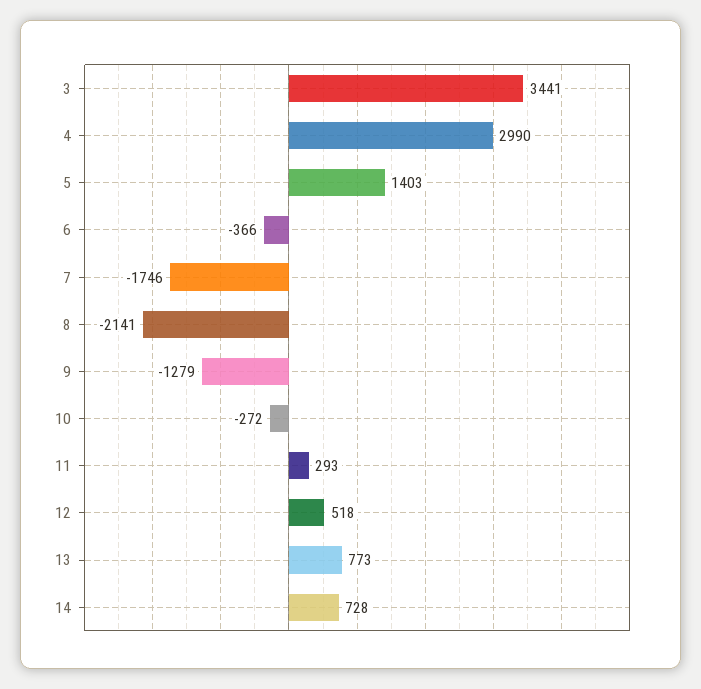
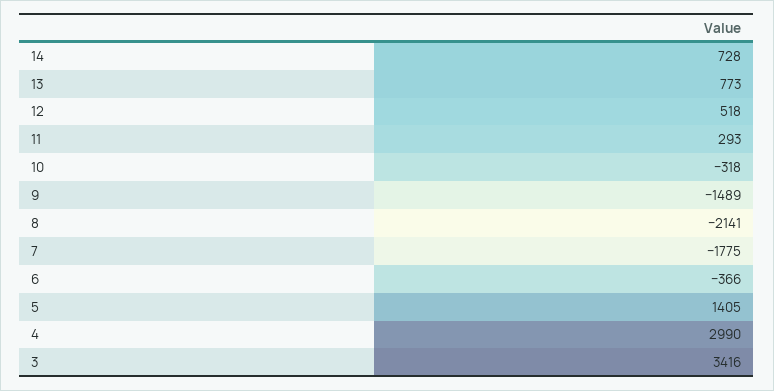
3: 3441 -> 3416
5: 1403 -> 1405
7: -1746 -> -1775
9: -1279 -> -1489
10: -272 -> -318

